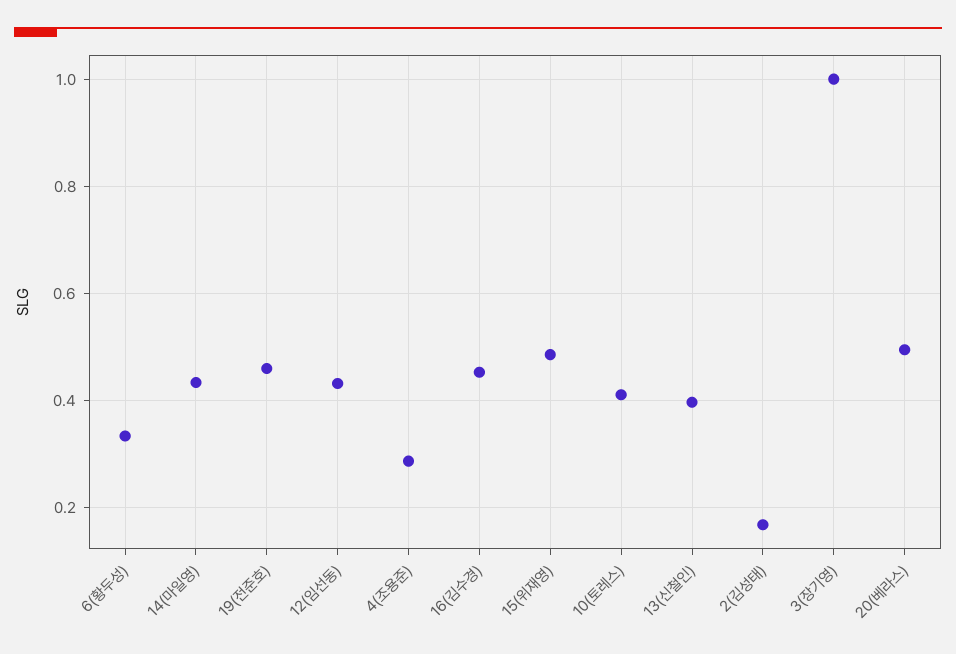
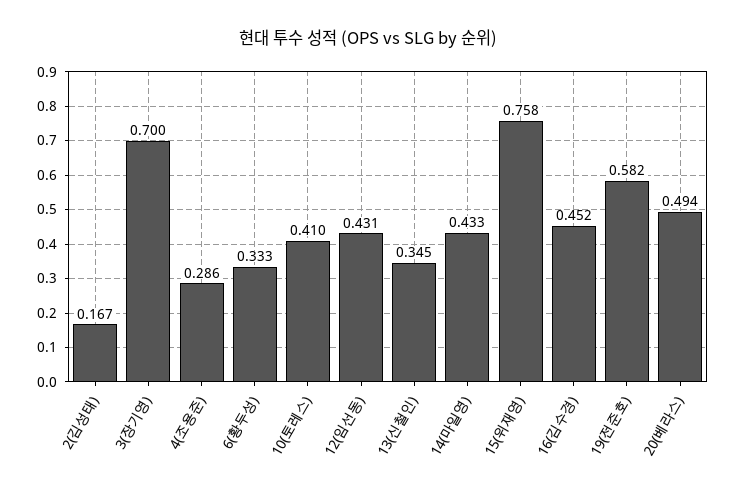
19(전준호): 0.46 -> 0.582
15(위재영): 0.48 -> 0.758
13(신철인): 0.4 -> 0.345
3(장기영): 1 -> 0.7

